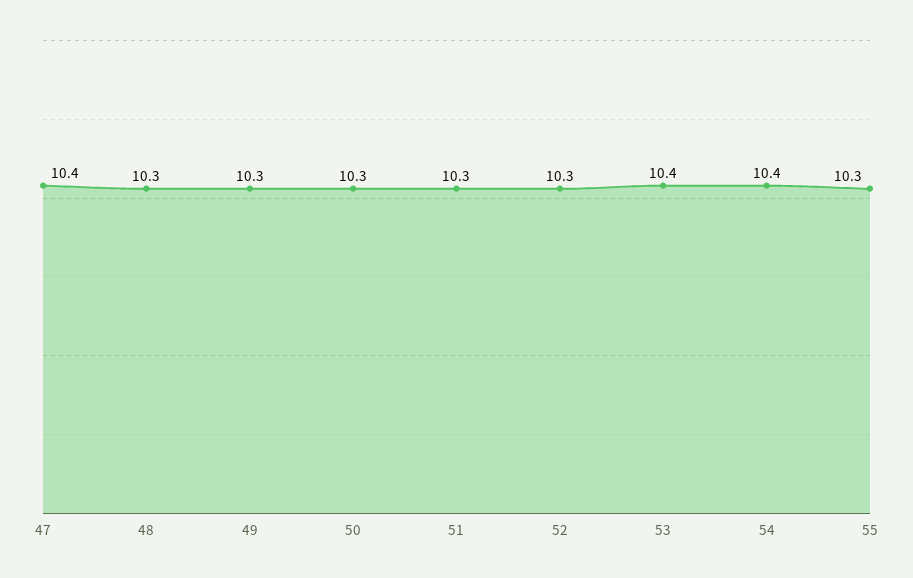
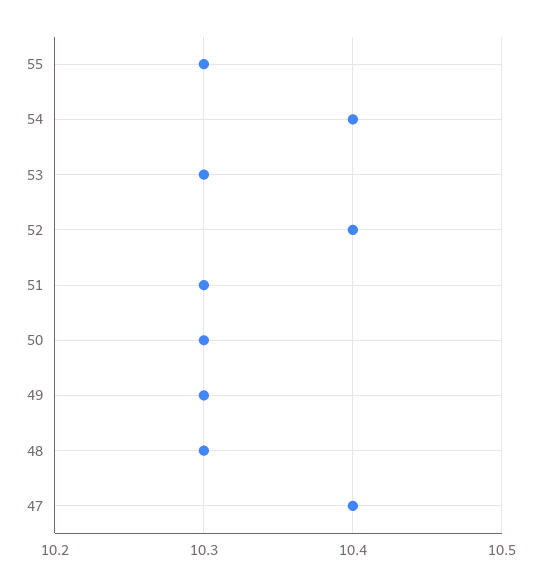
52: 10.3 -> 10.4
53: 10.4 -> 10.3

